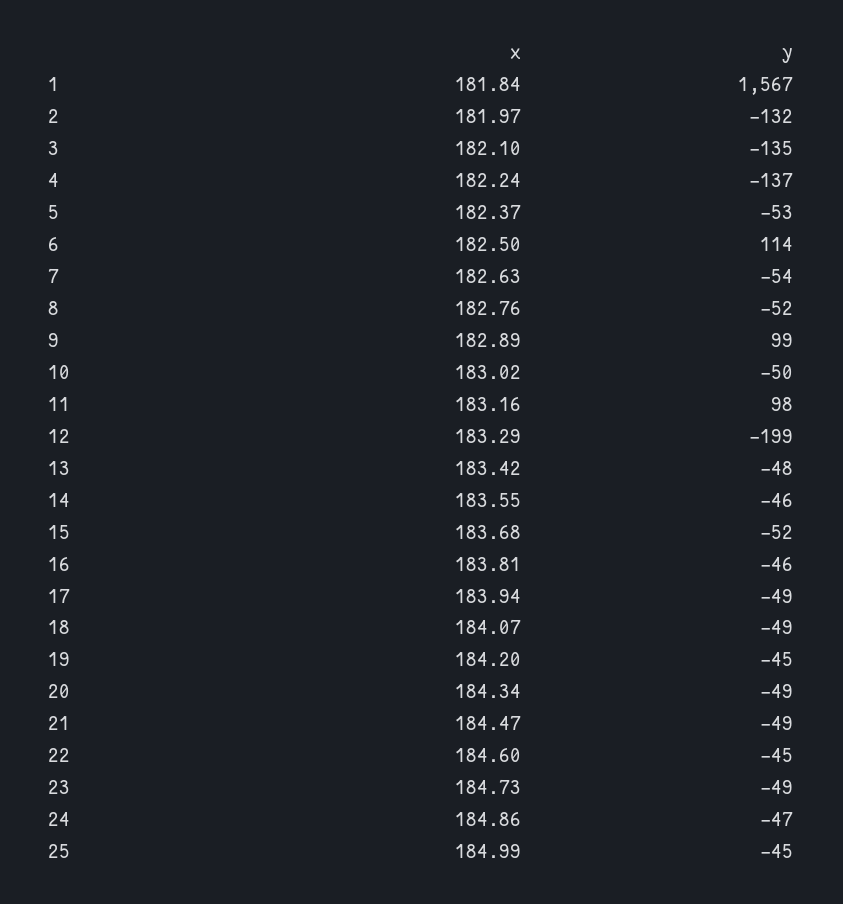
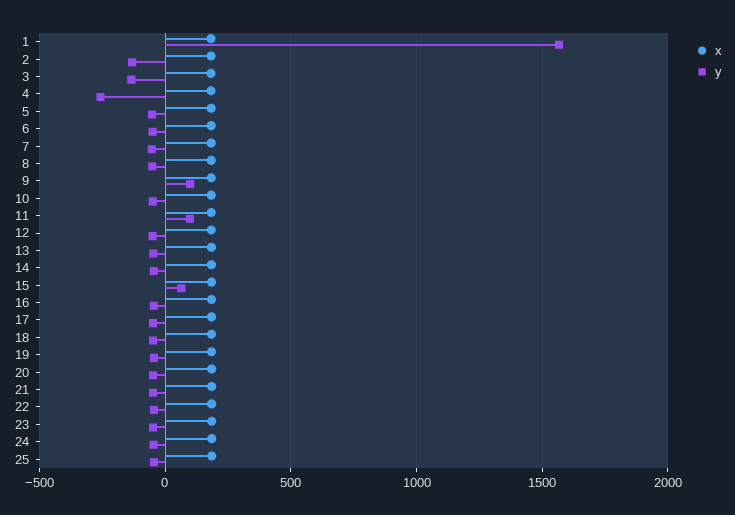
y, 4: -137 -> -250
y, 6: 114 -> -50
y, 12: -199 -> -50
y, 15: -52 -> 50

